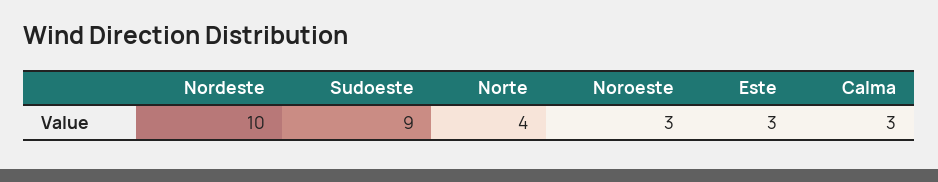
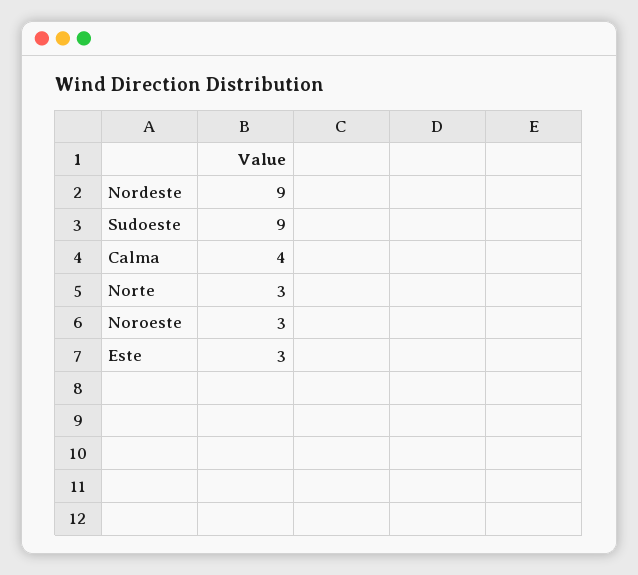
Nordeste: 10 -> 9
Norte: 4 -> 3
Calma: 3 -> 4

